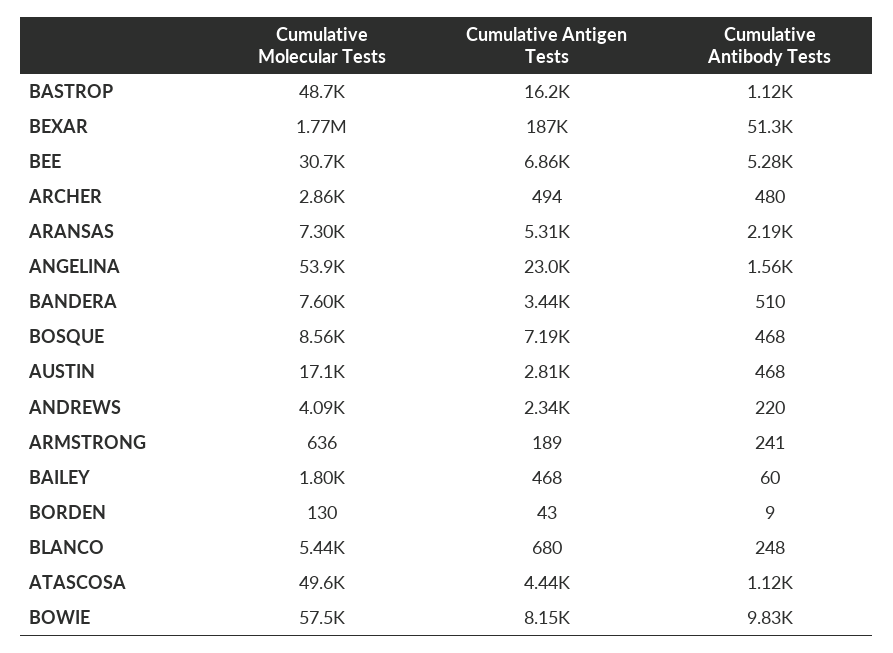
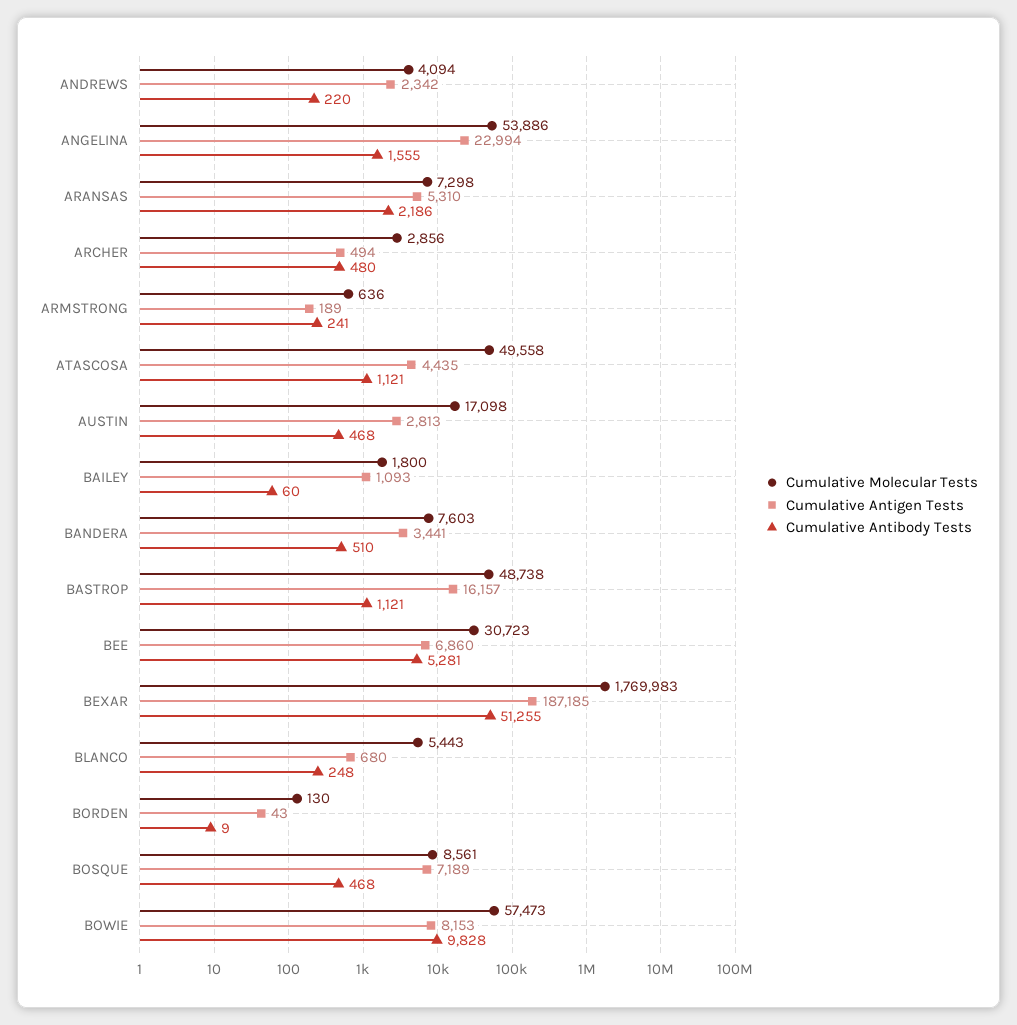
Cumulative Antigen Tests, BAILEY: 468 -> 1093

